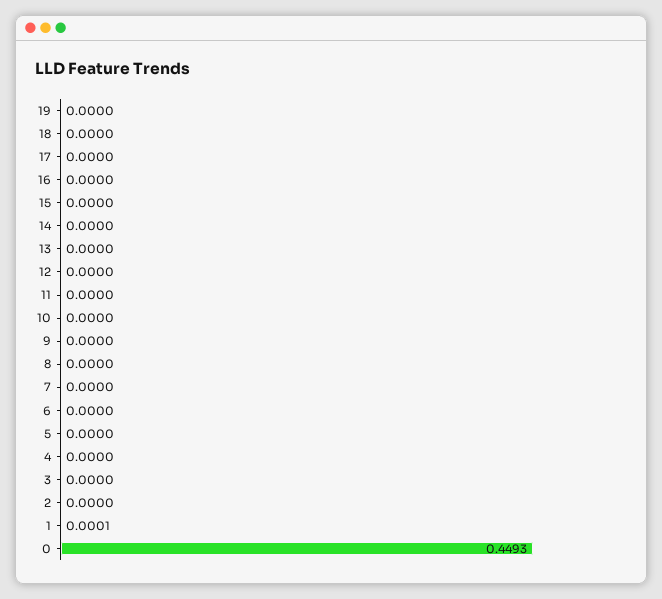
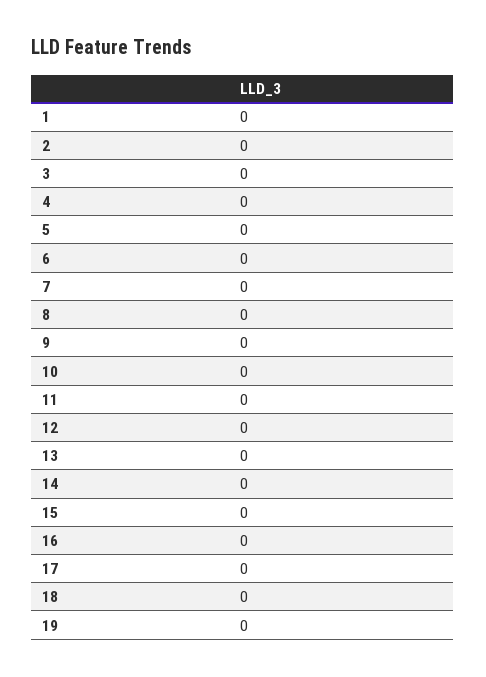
1: 0.0001 -> 0
0: 0.4493 -> none

